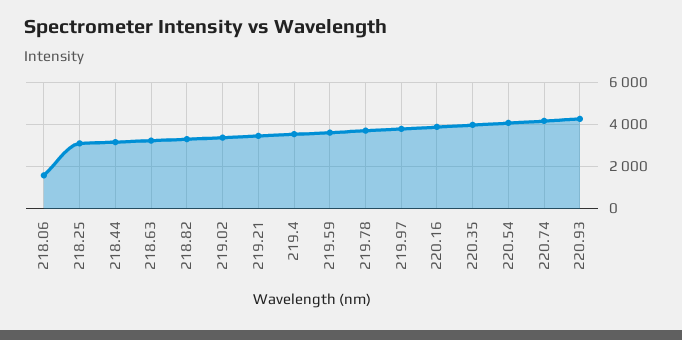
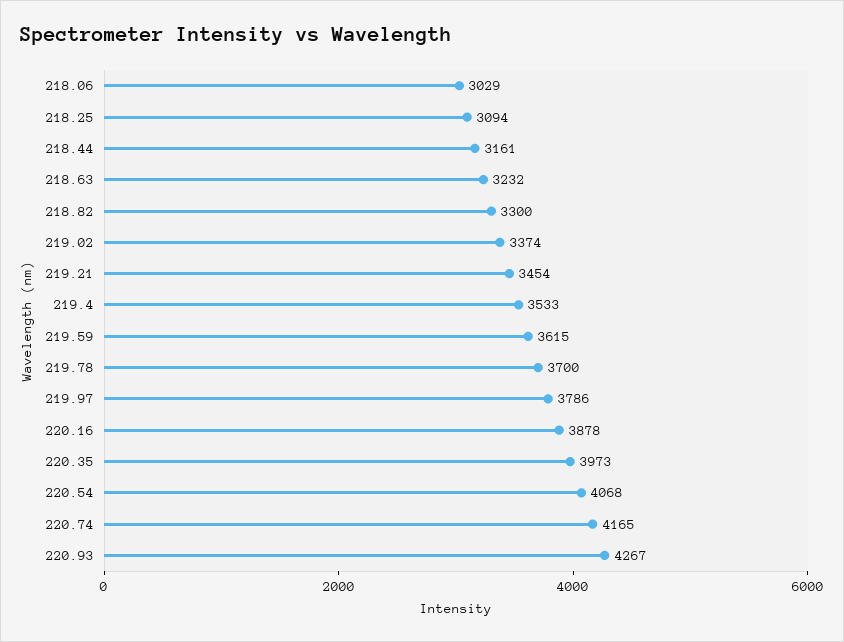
218.06: 1500 -> 3029

